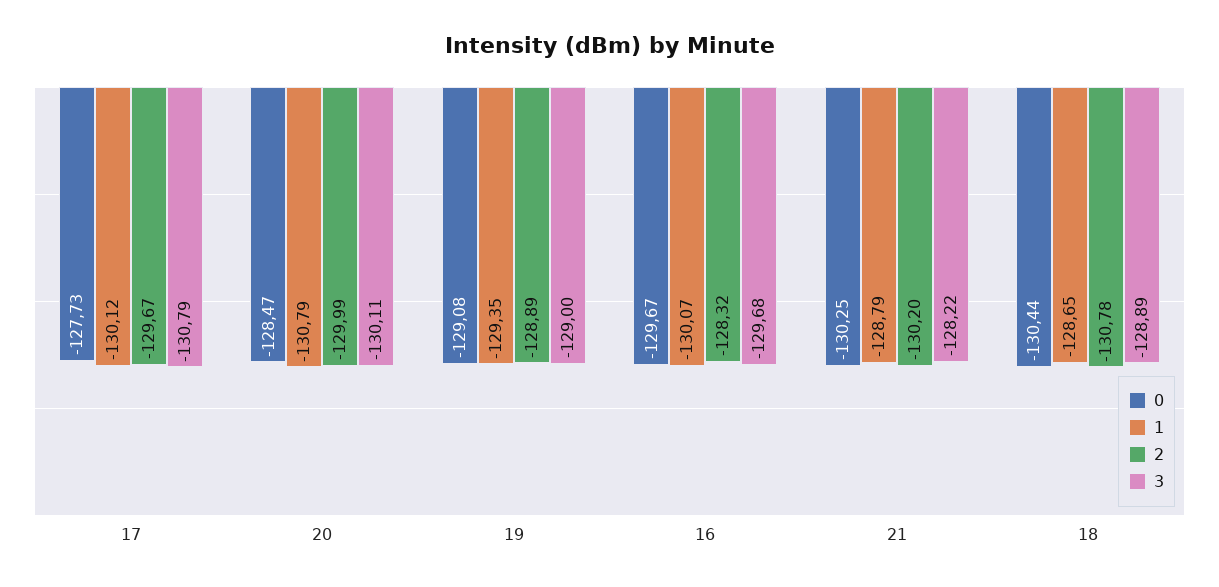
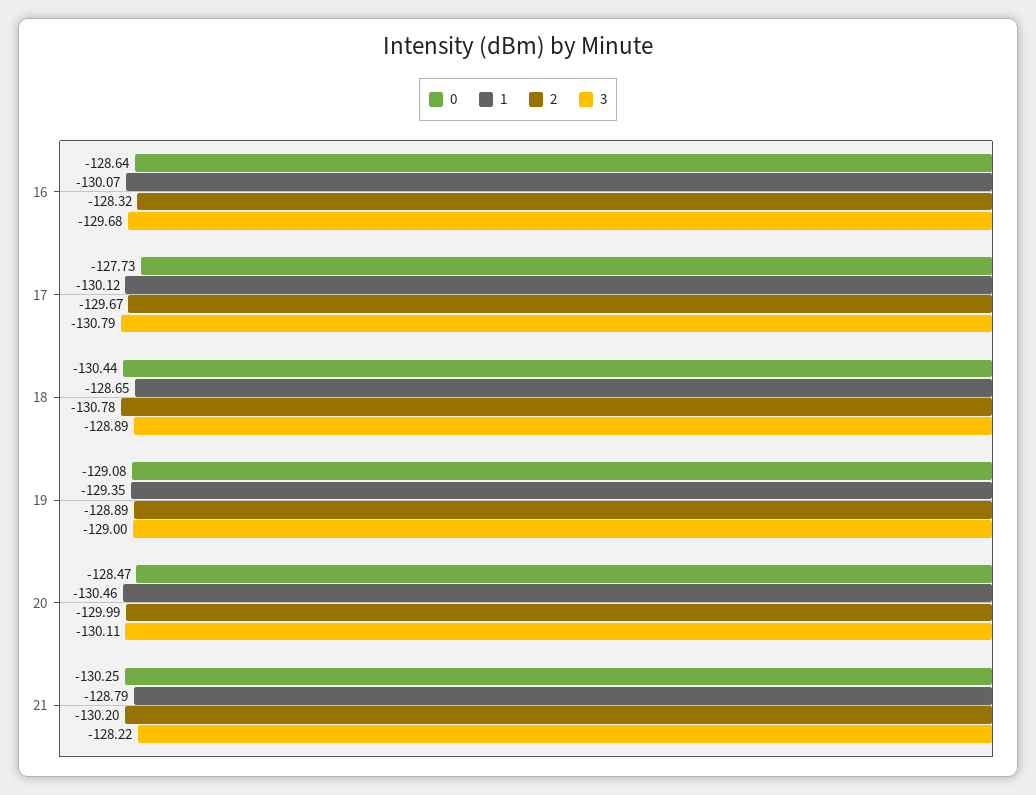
1, 20: -130.79 -> -130.46
0, 16: -129.67 -> -128.64

